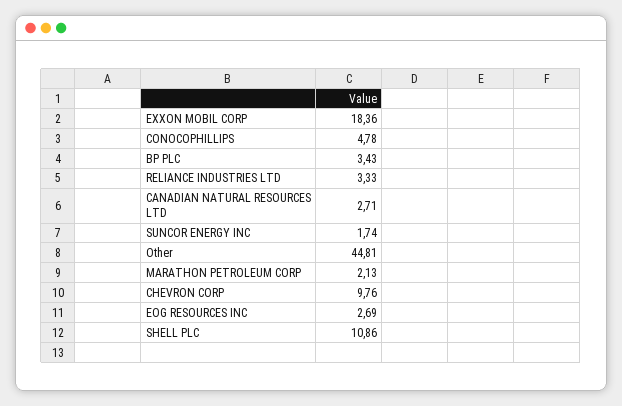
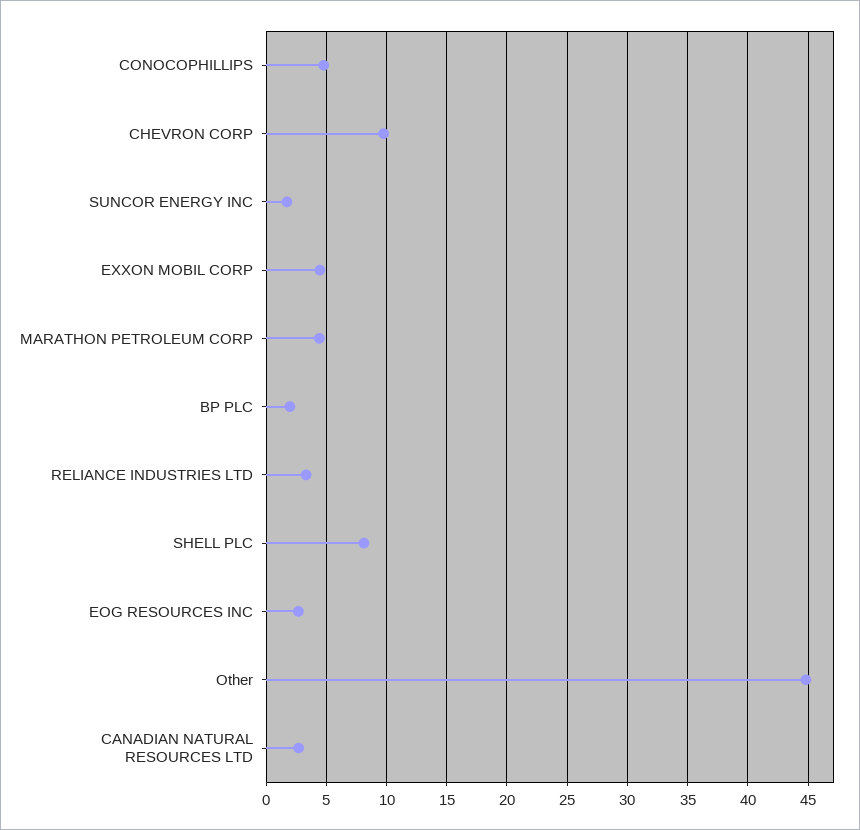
EXXON MOBIL CORP: 18.36 -> 4.5
BP PLC: 3.43 -> 2
MARATHON PETROLEUM CORP: 2.13 -> 4.5
SHELL PLC: 10.86 -> 8

